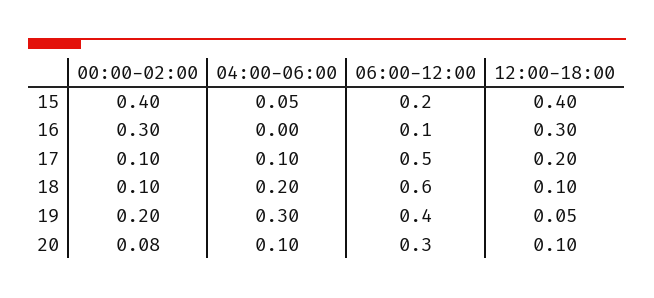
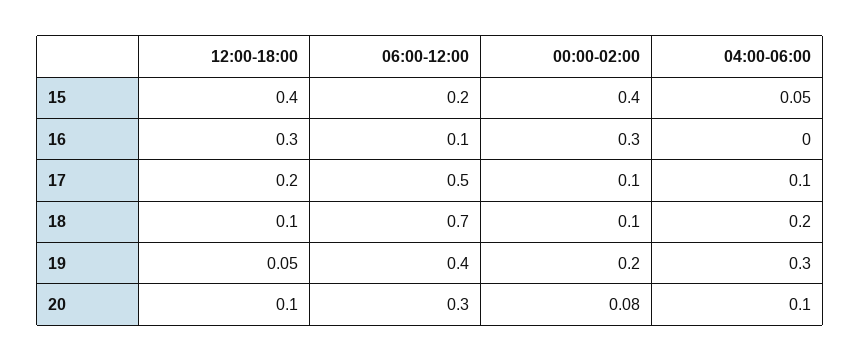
06:00-12:00, 18: 0.6 -> 0.7

